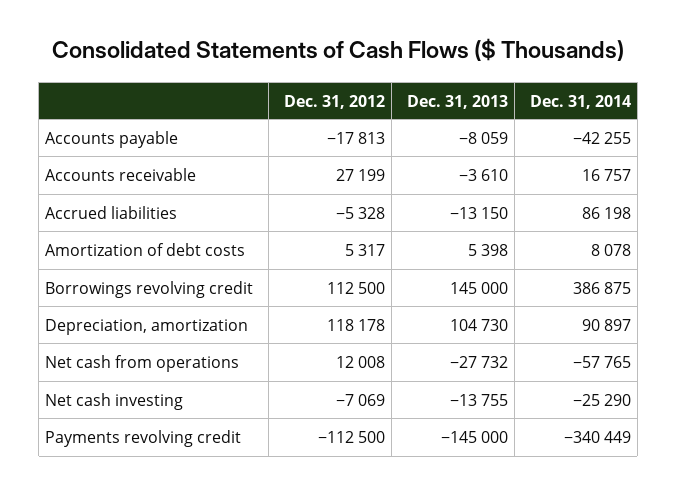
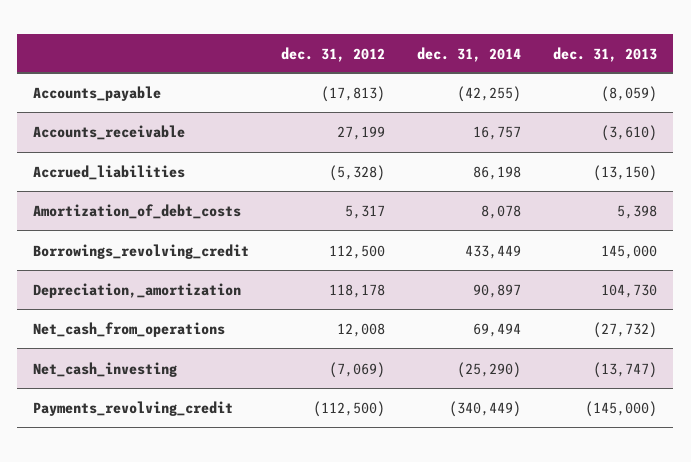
Dec. 31, 2014, Borrowings revolving credit: 386875 -> 433449
Dec. 31, 2014, Net cash from operations: -57765 -> 69494
Dec. 31, 2013, Net cash investing: -13755 -> -13747

